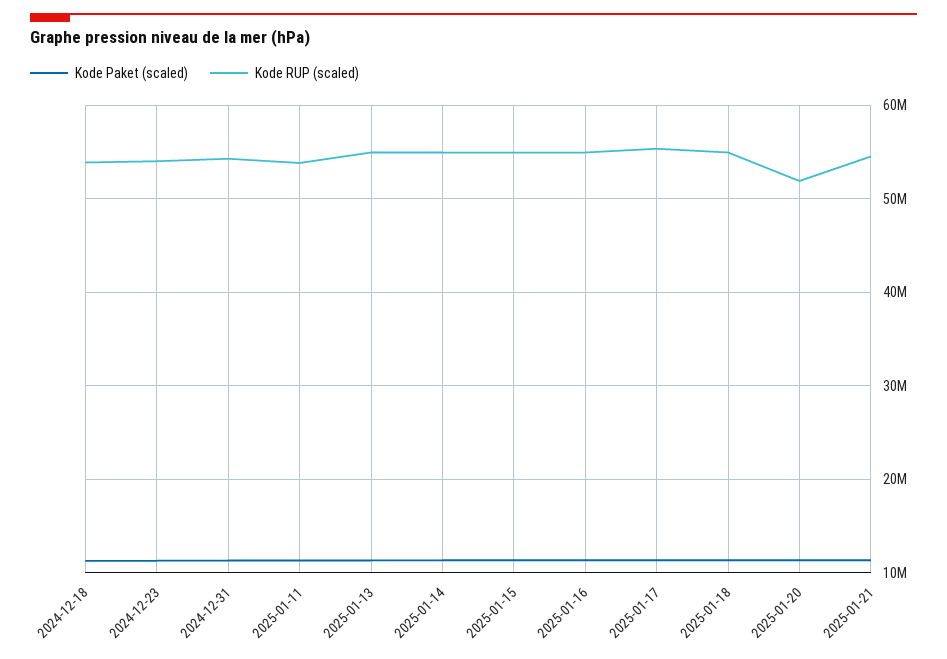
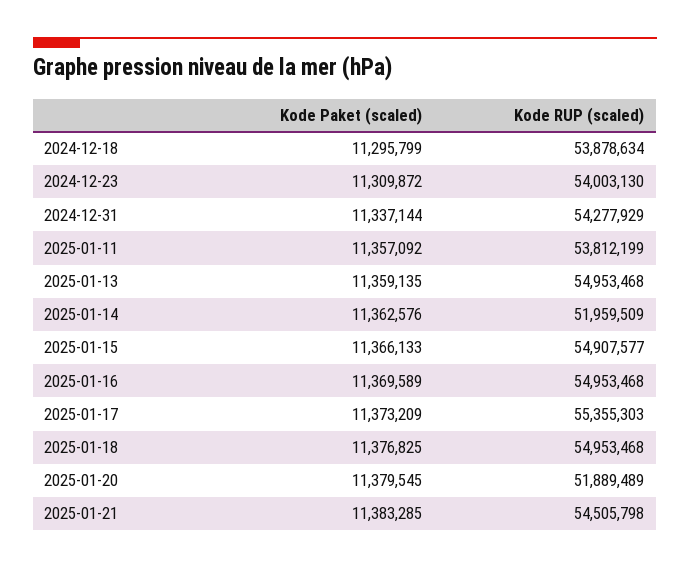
Kode RUP (scaled), 2025-01-14: 55000000 -> 51959509

